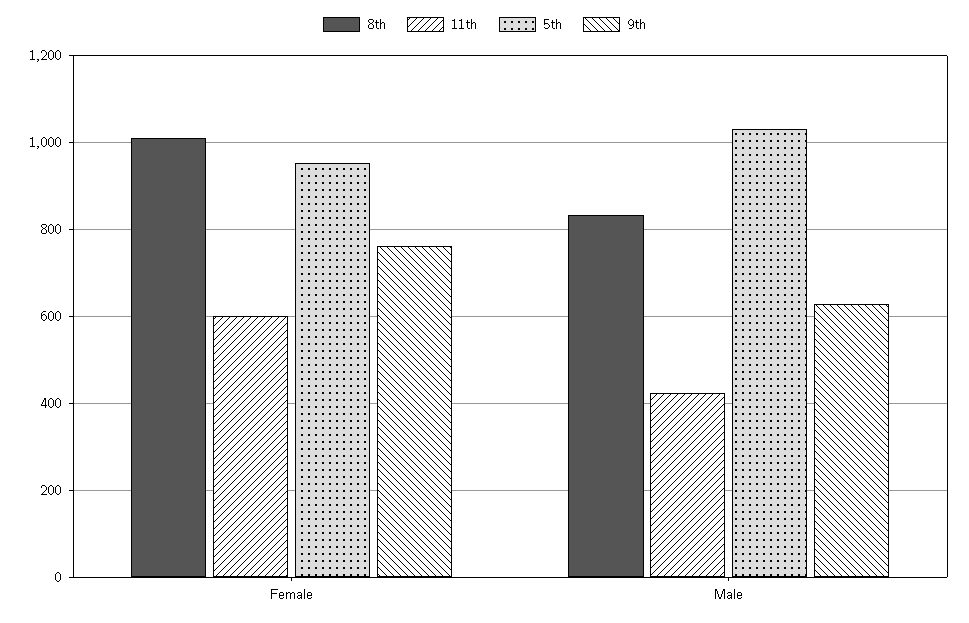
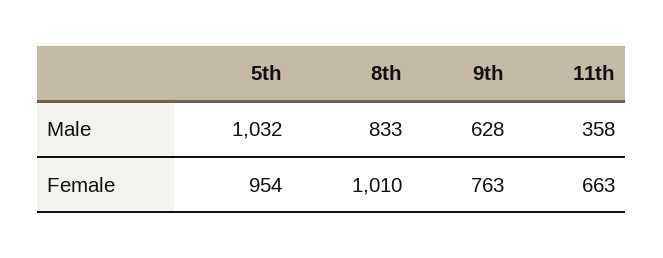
11th, Female: 600 -> 663
11th, Male: 420 -> 358

